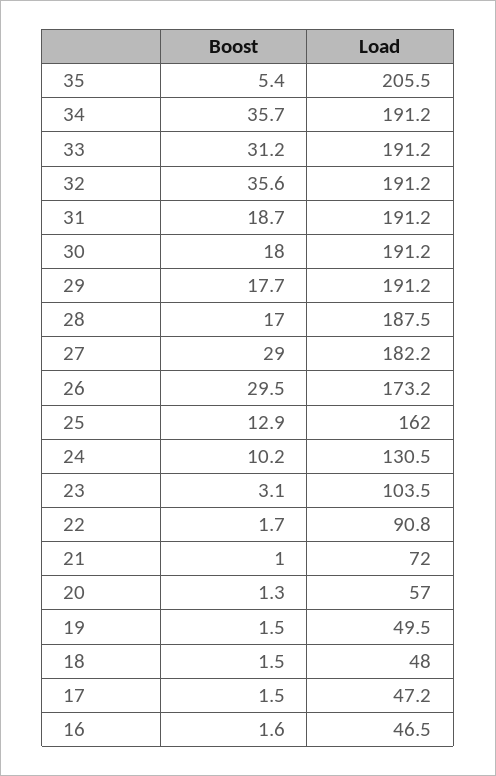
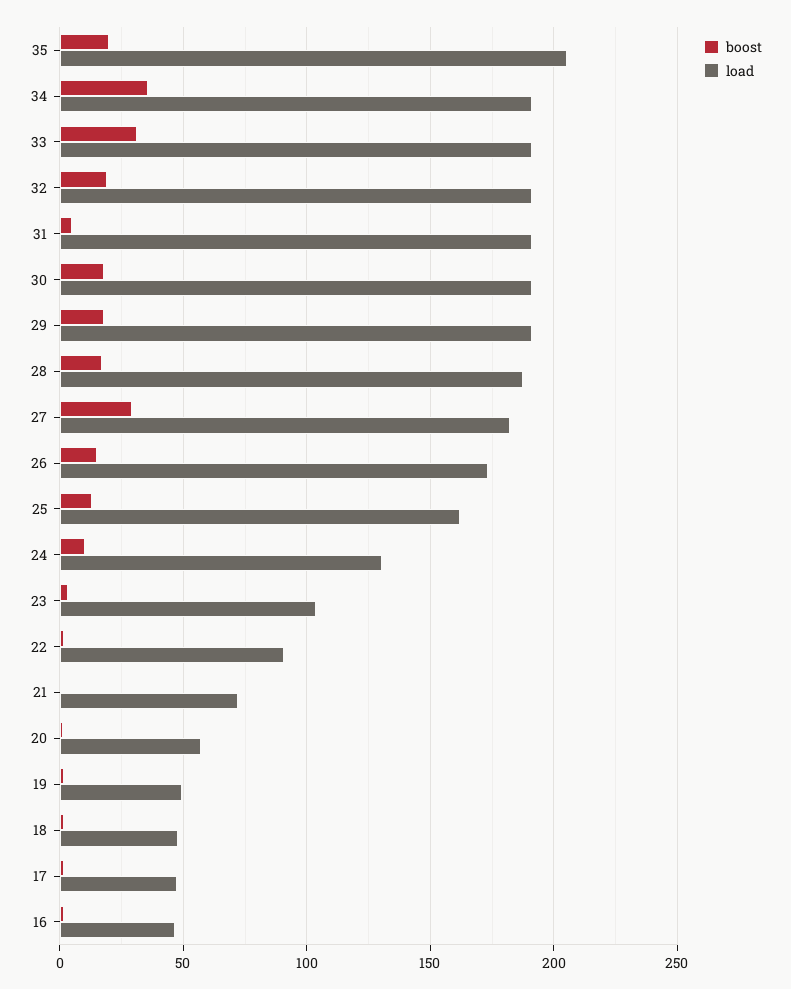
Boost, 35: 5.4 -> 20
Boost, 32: 35.6 -> 20
Boost, 31: 18.7 -> 5
Boost, 26: 29.5 -> 15

